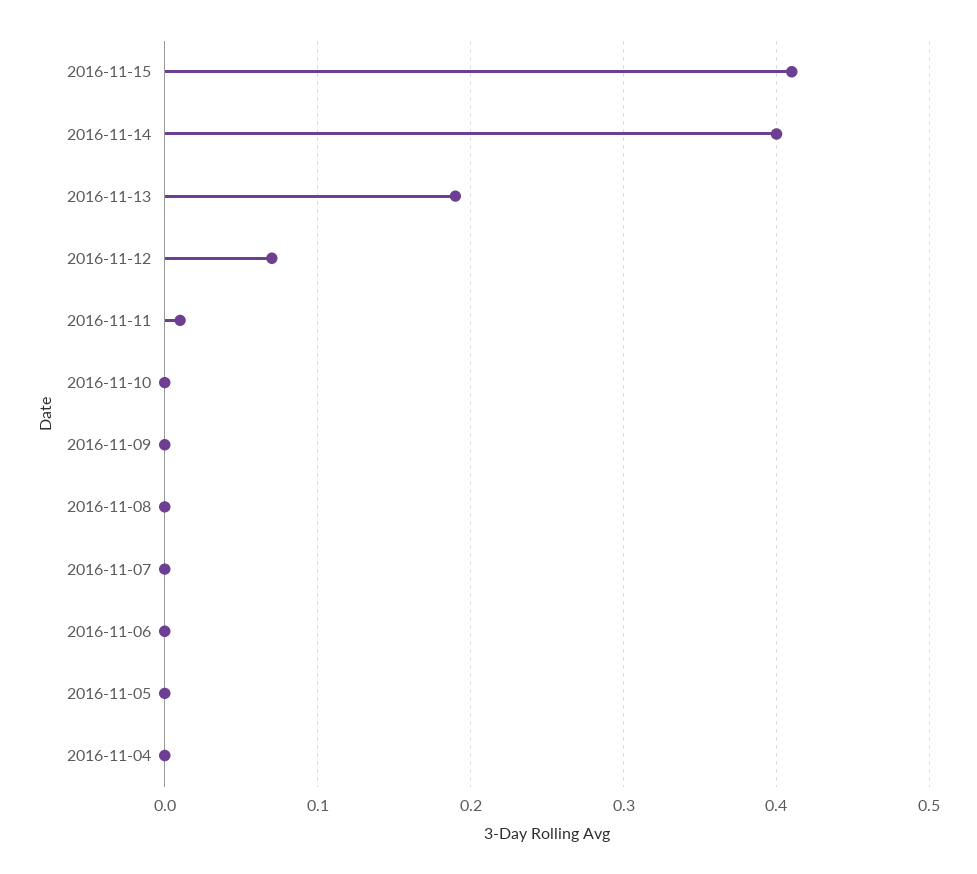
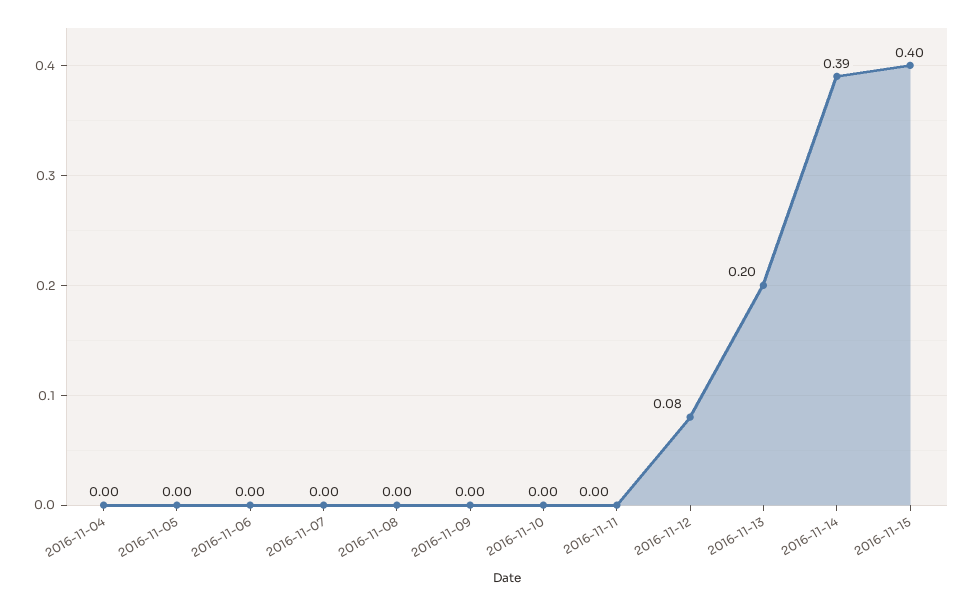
2016-11-15: 0.41 -> 0.4
2016-11-14: 0.4 -> 0.39
2016-11-13: 0.19 -> 0.2
2016-11-12: 0.07 -> 0.08
2016-11-11: 0.01 -> 0

